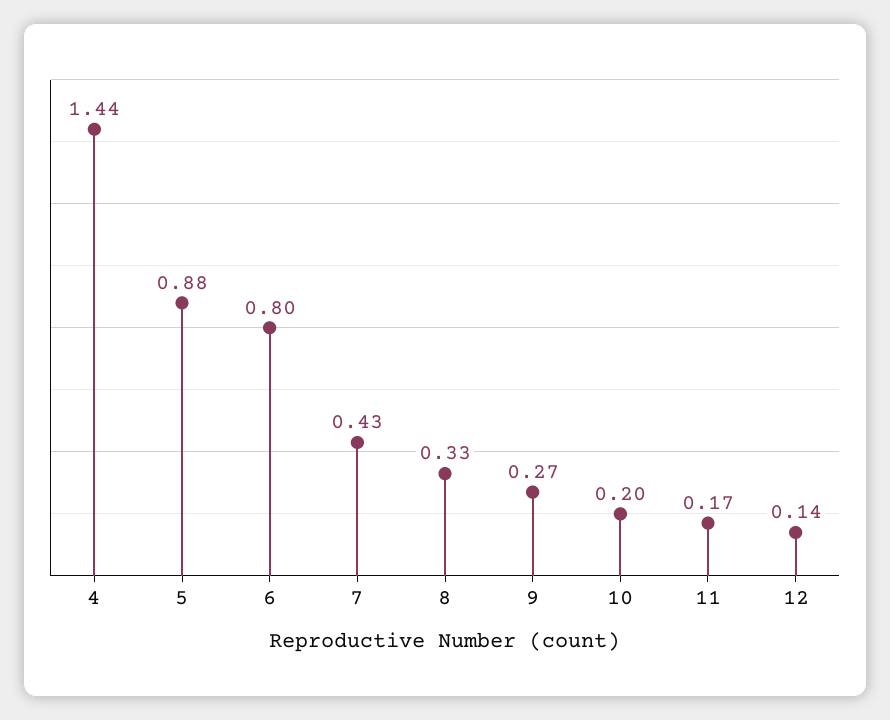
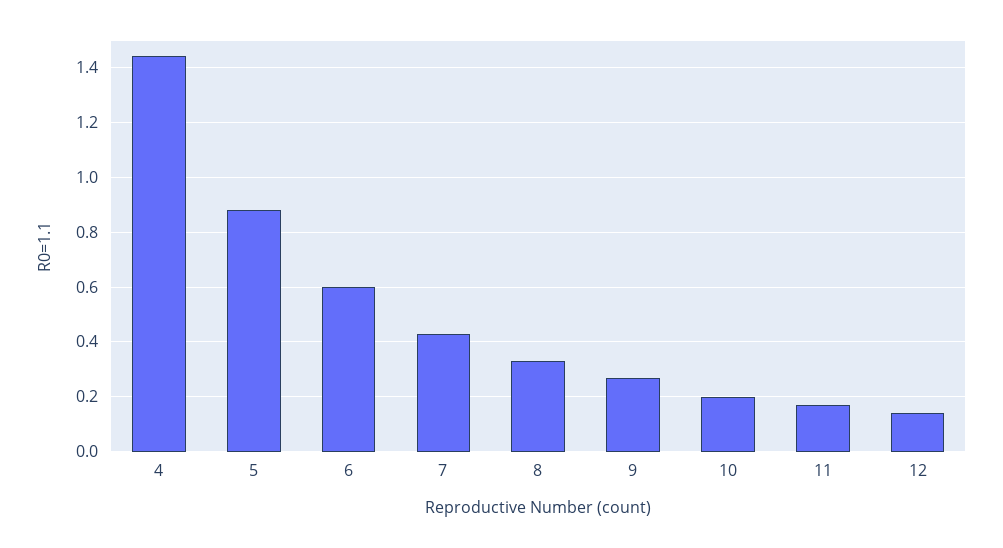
6: 0.8 -> 0.6

